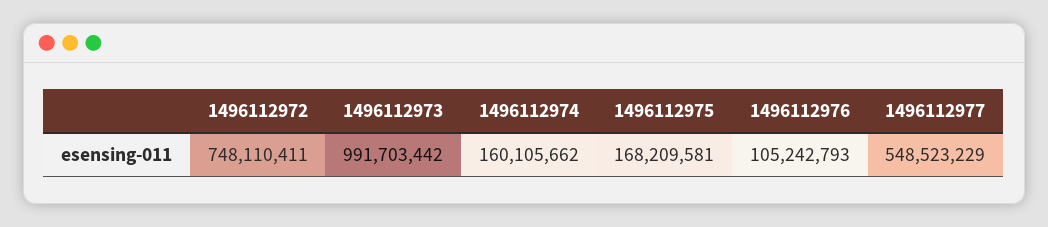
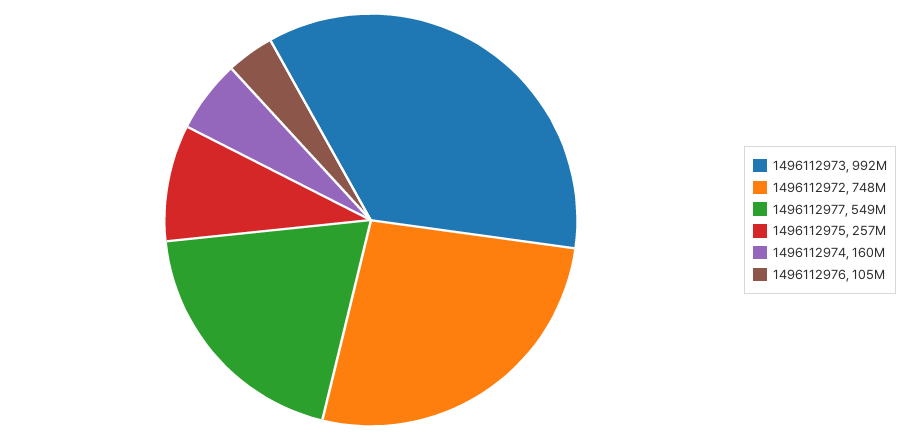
1496112975: 168209581 -> 257000000

